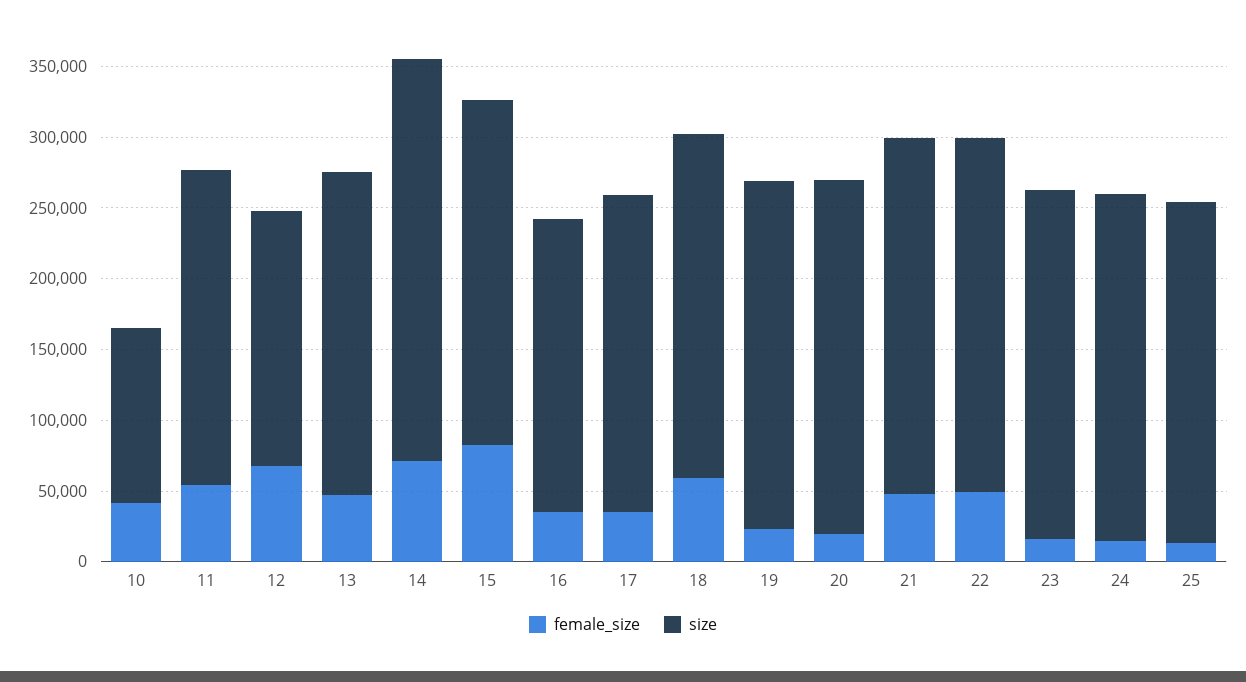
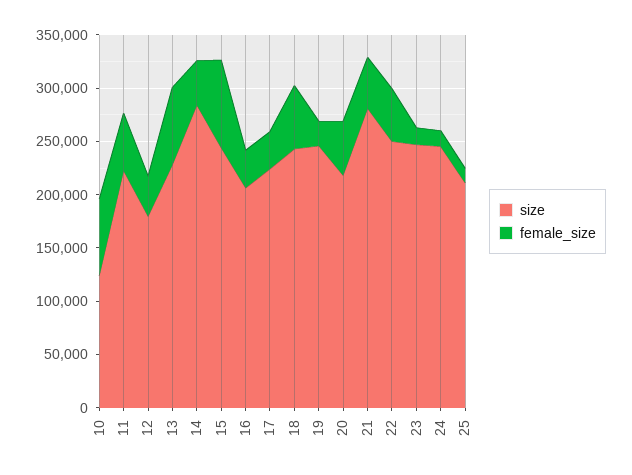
female_size, 10: 40000 -> 70000
female_size, 12: 70000 -> 40000
female_size, 13: 50000 -> 70000
female_size, 14: 70000 -> 40000
female_size, 20: 20000 -> 50000
size, 20: 250000 -> 220000
size, 21: 250000 -> 280000
size, 25: 240000 -> 210000

